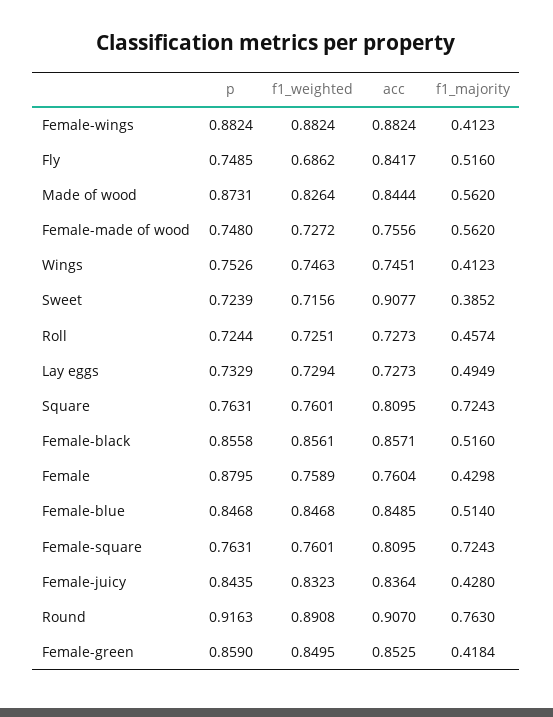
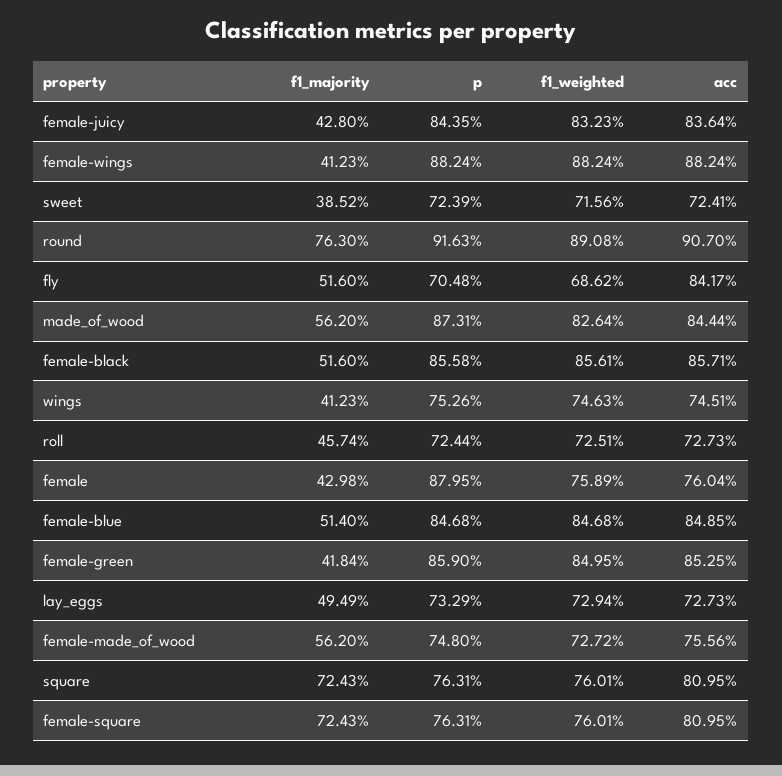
p, Fly: 0.7485 -> 0.7048
acc, Sweet: 0.9077 -> 0.7241

